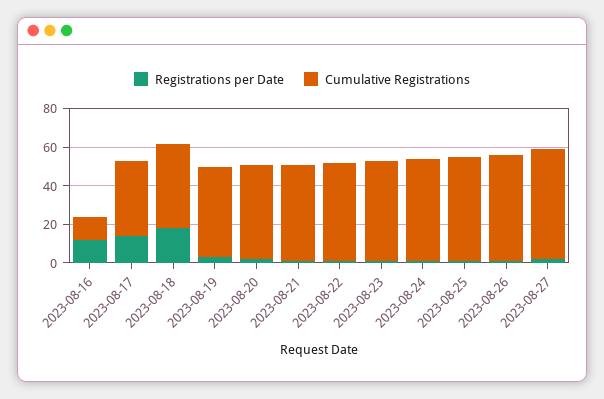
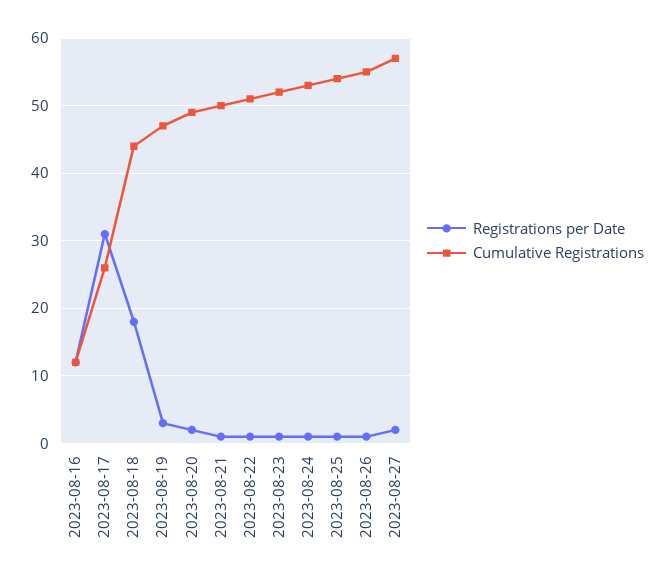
Registrations per Date, 2023-08-17: 15 -> 31
Cumulative Registrations, 2023-08-17: 40 -> 26

